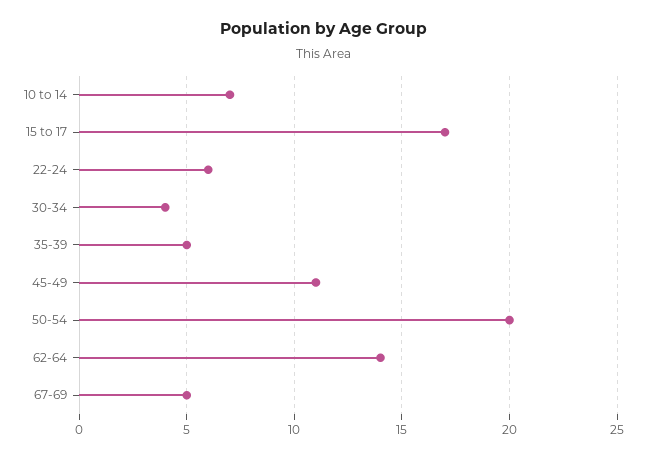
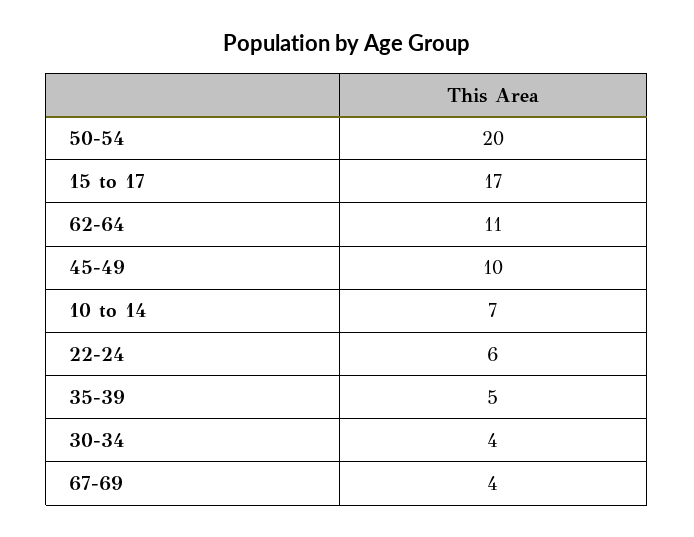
45-49: 11 -> 10
62-64: 14 -> 11
67-69: 5 -> 4

